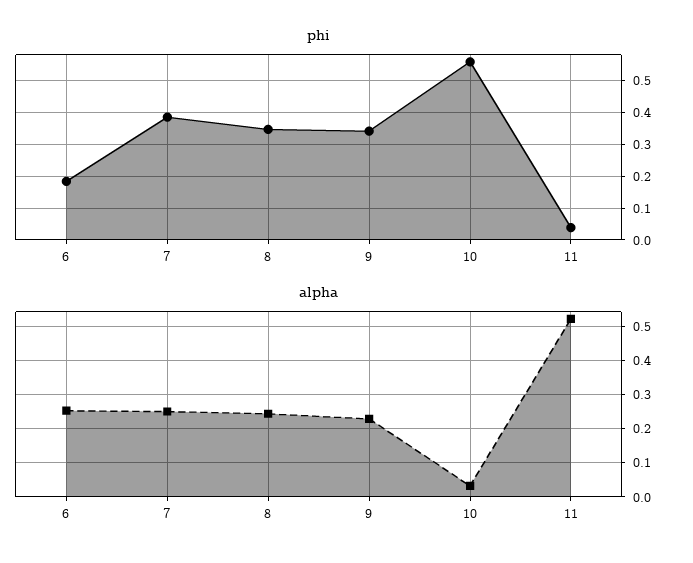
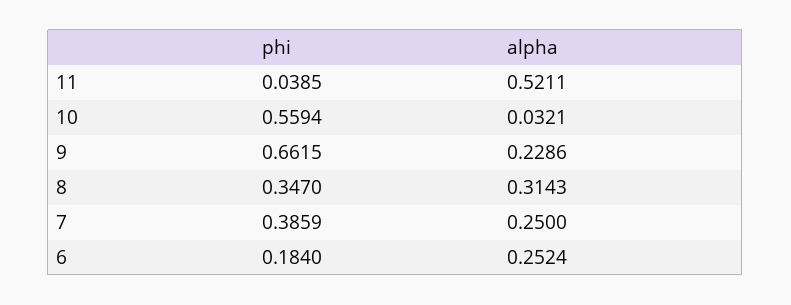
phi, 9: 0.34 -> 0.6615
alpha, 8: 0.24 -> 0.3143

